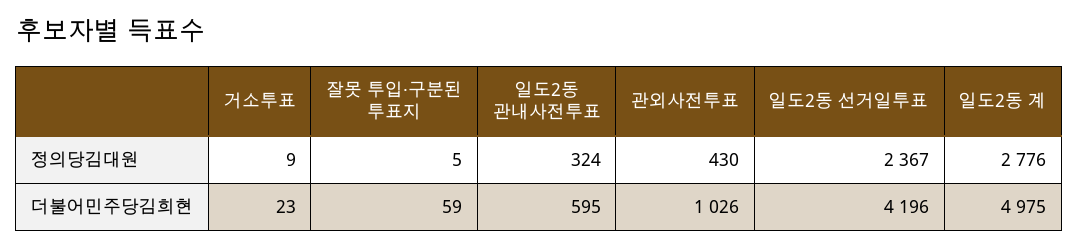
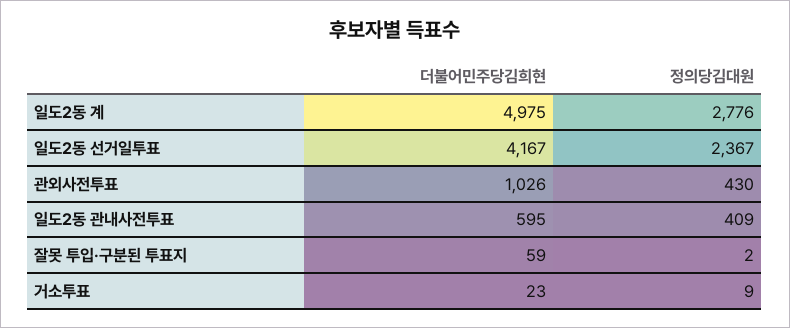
잘못 투입·구분된 투표지, 정의당김대원: 5 -> 2
일도2동 관내사전투표, 정의당김대원: 324 -> 409
일도2동 선거일투표, 더불어민주당김희현: 4196 -> 4167

